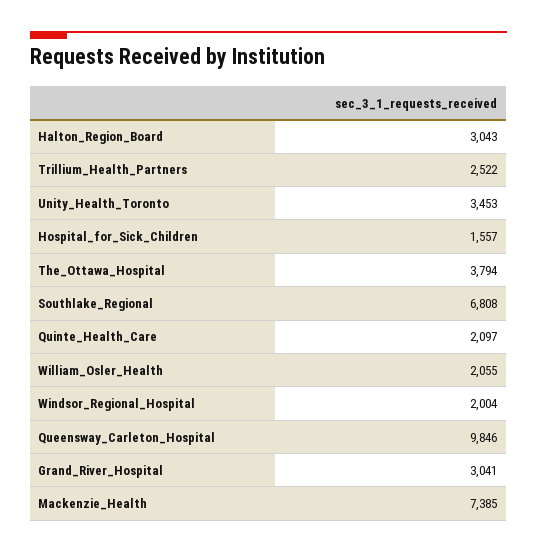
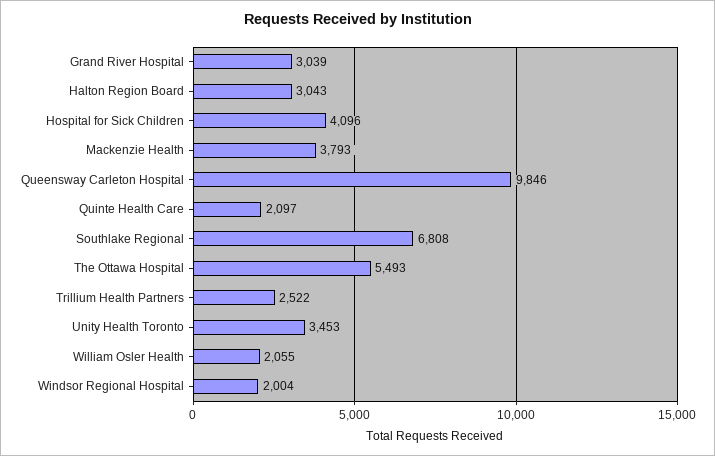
Hospital_for_Sick_Children: 1557 -> 4096
The_Ottawa_Hospital: 3794 -> 5493
Grand_River_Hospital: 3041 -> 3039
Mackenzie_Health: 7385 -> 3793

